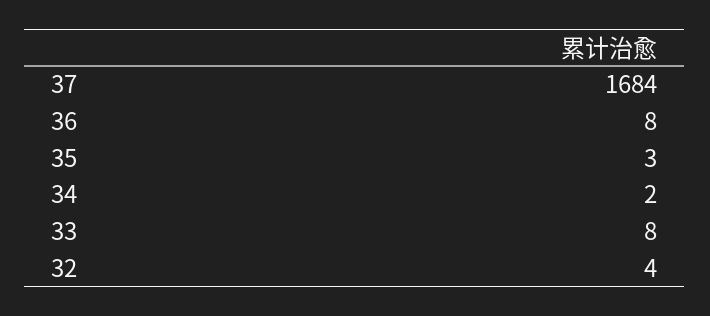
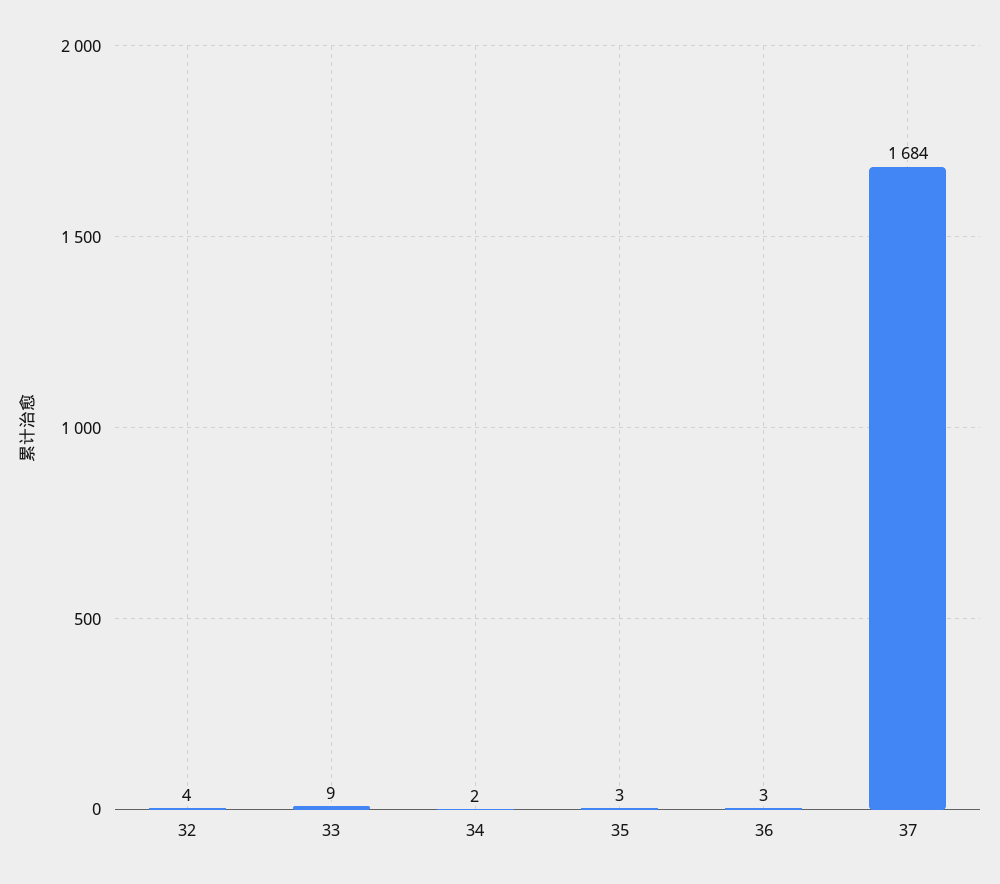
36: 8 -> 3
33: 8 -> 9

